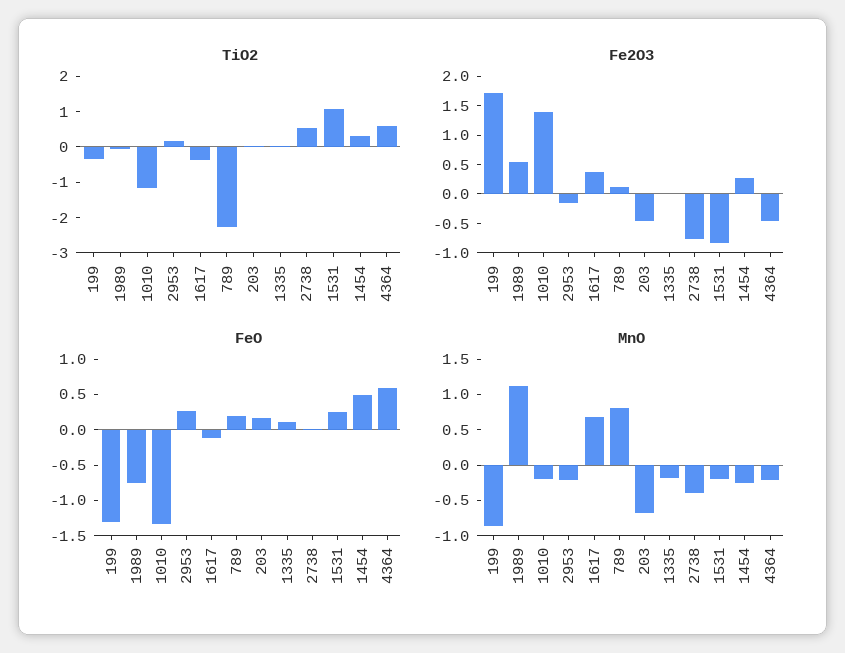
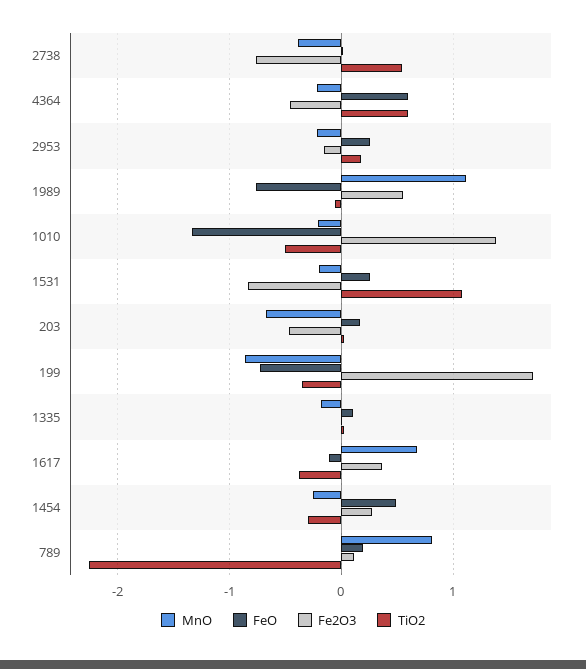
TiO2, 1010: -1.25 -> -0.5
TiO2, 1454: 0.25 -> -0.3
FeO, 199: -1.25 -> -0.7

